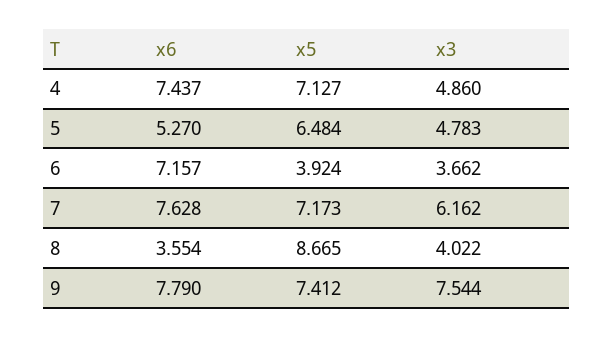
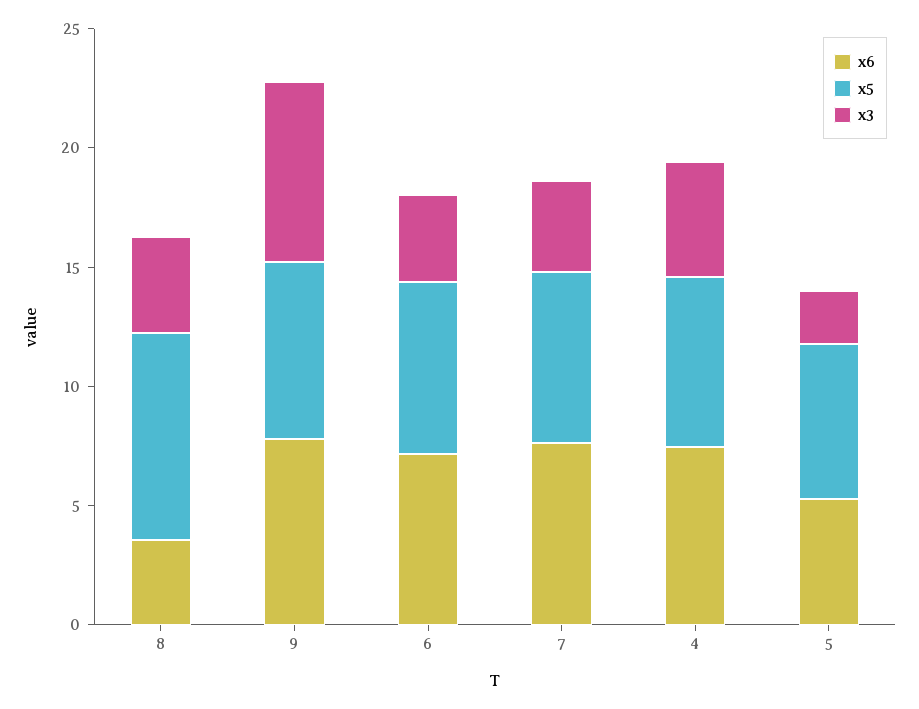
x3, 5: 4.783 -> 2
x5, 6: 3.924 -> 7
x3, 7: 6.162 -> 4

